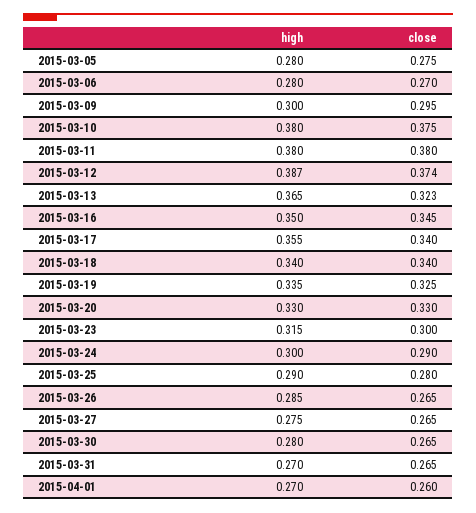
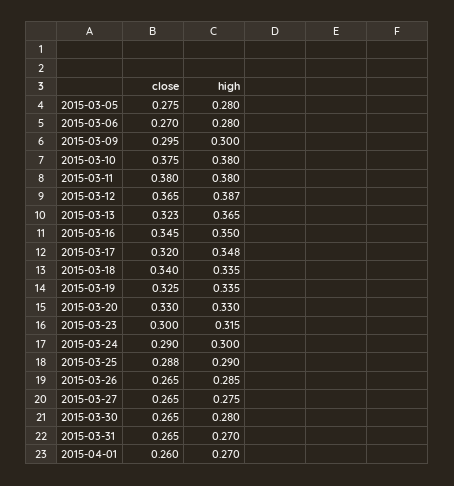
close, 2015-03-12: 0.374 -> 0.365
high, 2015-03-17: 0.355 -> 0.348
close, 2015-03-17: 0.34 -> 0.32
high, 2015-03-18: 0.34 -> 0.335
close, 2015-03-25: 0.28 -> 0.288

